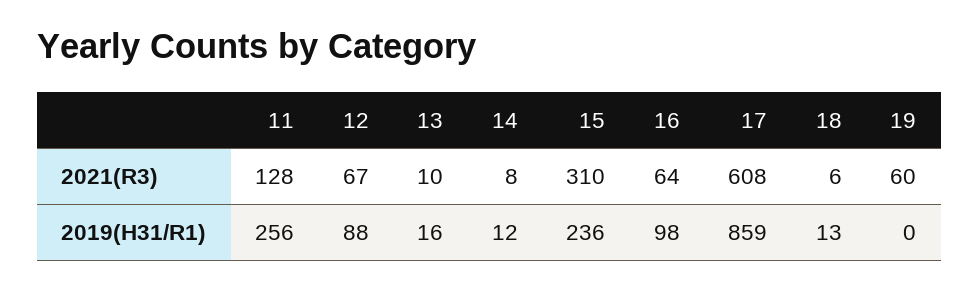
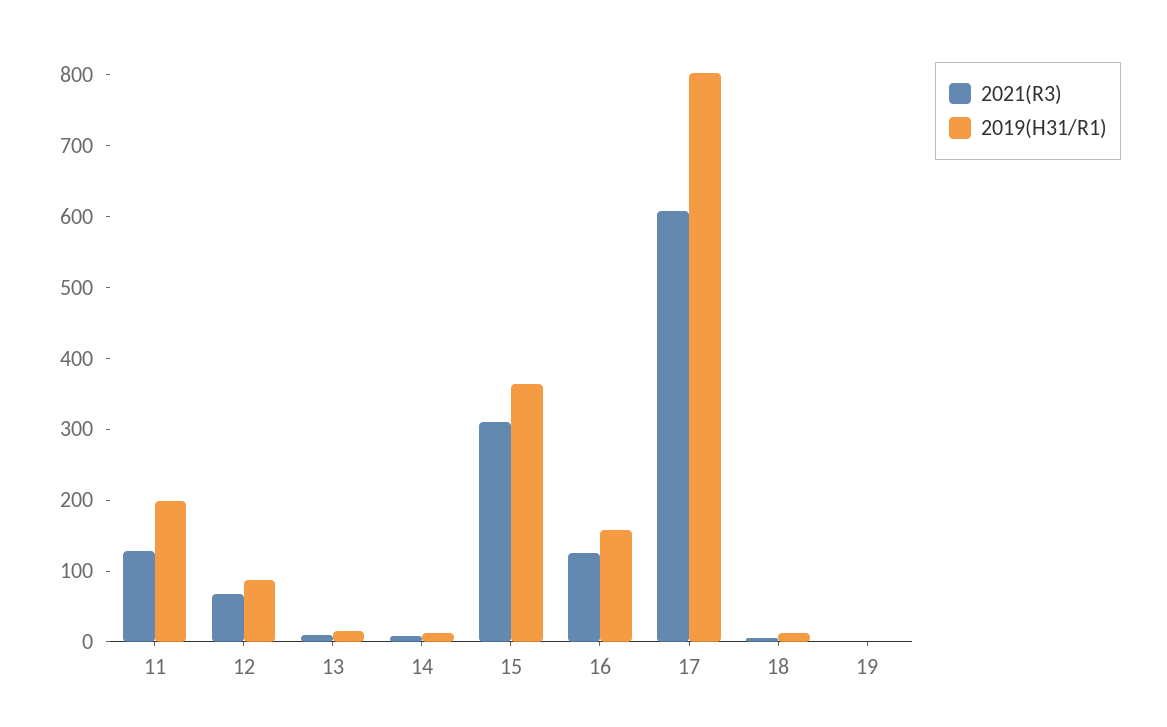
2021(R3), 16: 64 -> 120
2021(R3), 19: 60 -> 0
2019(H31/R1), 11: 256 -> 200
2019(H31/R1), 15: 236 -> 360
2019(H31/R1), 16: 98 -> 160
2019(H31/R1), 17: 859 -> 800

